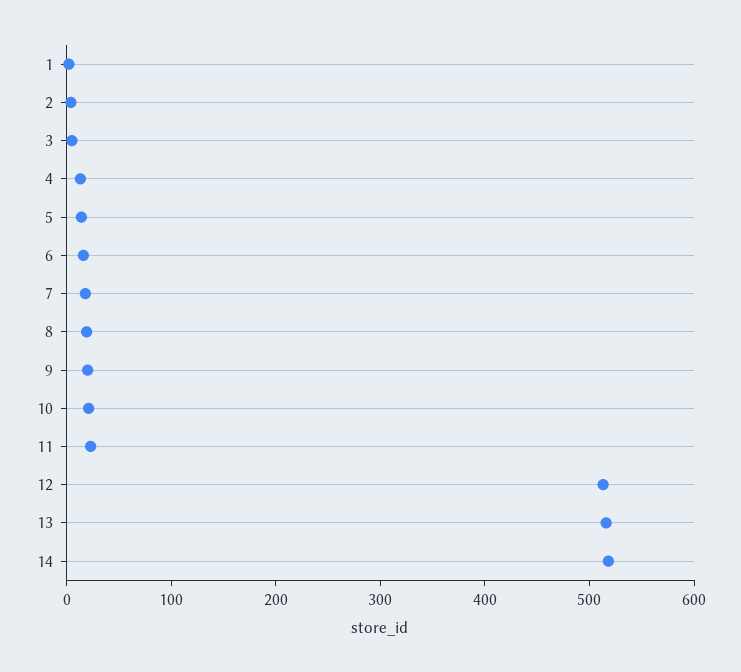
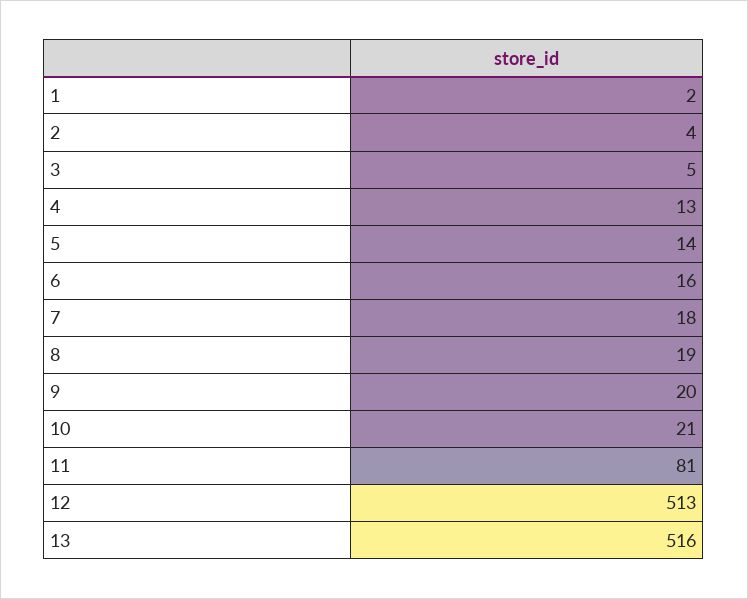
11: 20 -> 81
14: 520 -> none

